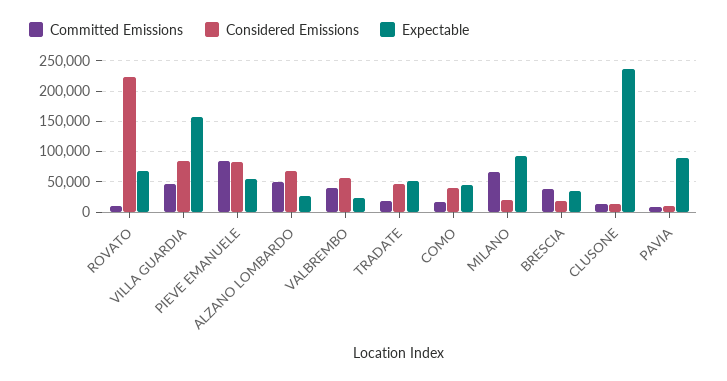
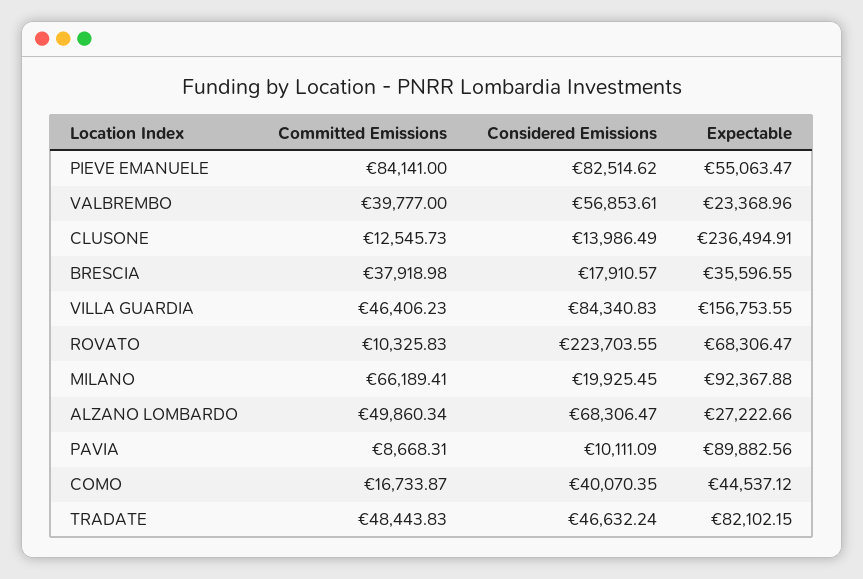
Committed Emissions, TRADATE: 20000 -> 48443.83
Expectable, TRADATE: 50000 -> 82102.15

